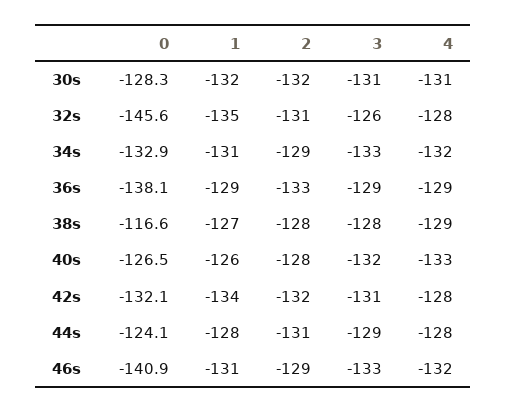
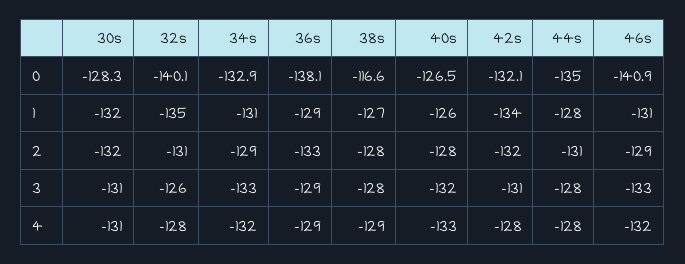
0, 32s: -145.6 -> -140.1
0, 44s: -124.1 -> -135
3, 44s: -129 -> -128

